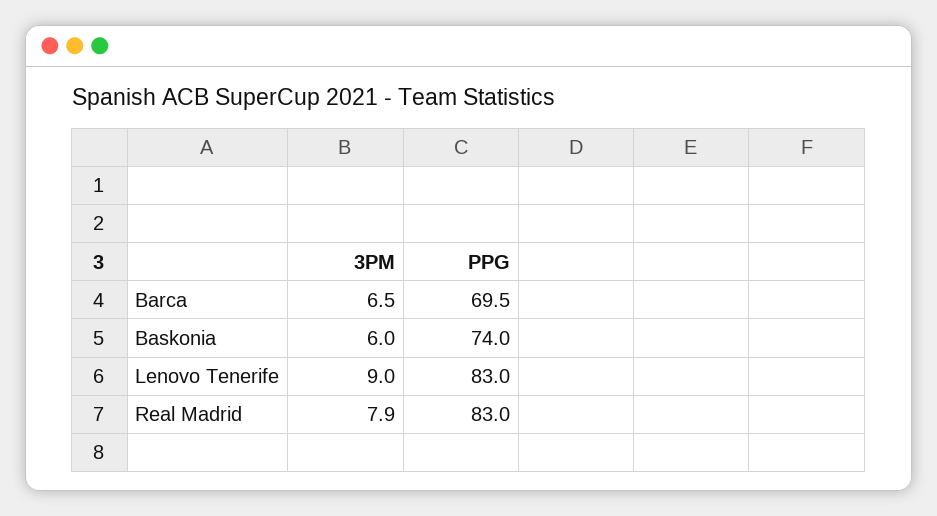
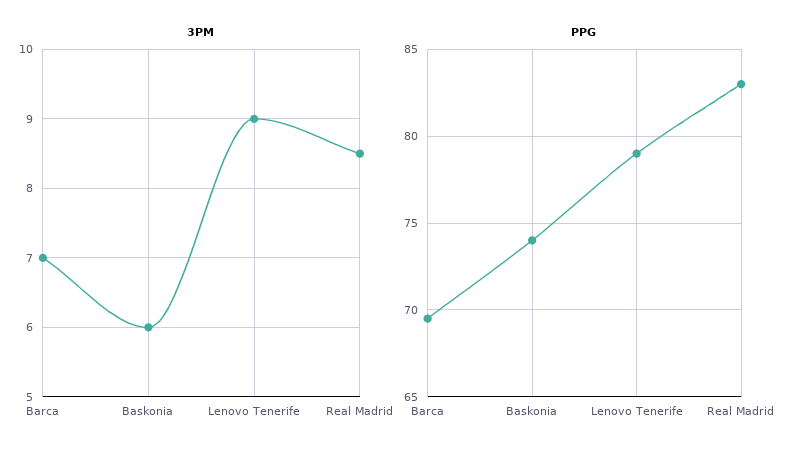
3PM, Barca: 6.5 -> 7
PPG, Lenovo Tenerife: 83 -> 79
3PM, Real Madrid: 7.9 -> 8.5

